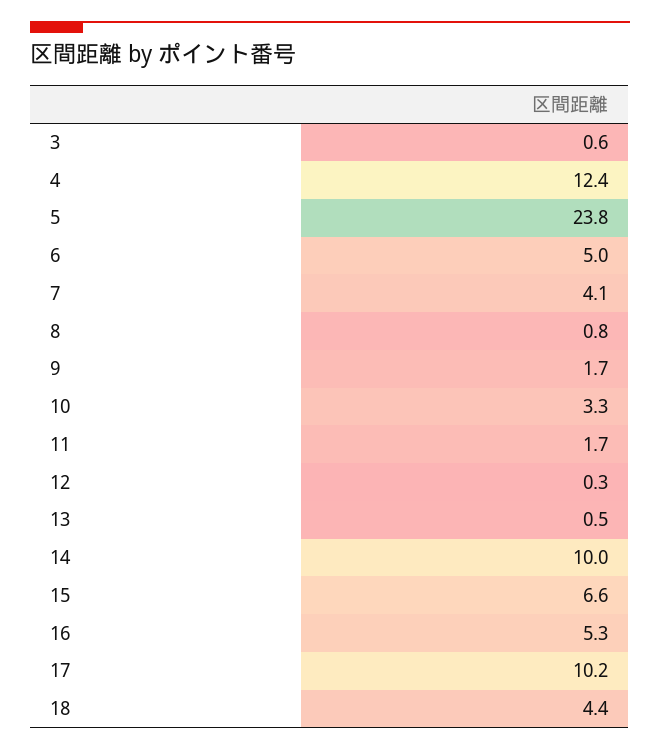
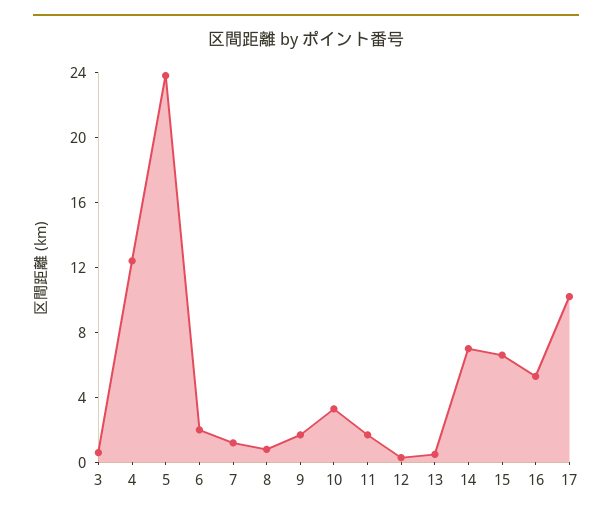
6: 5 -> 2
7: 4.1 -> 1
14: 10 -> 7
18: 4.4 -> none

